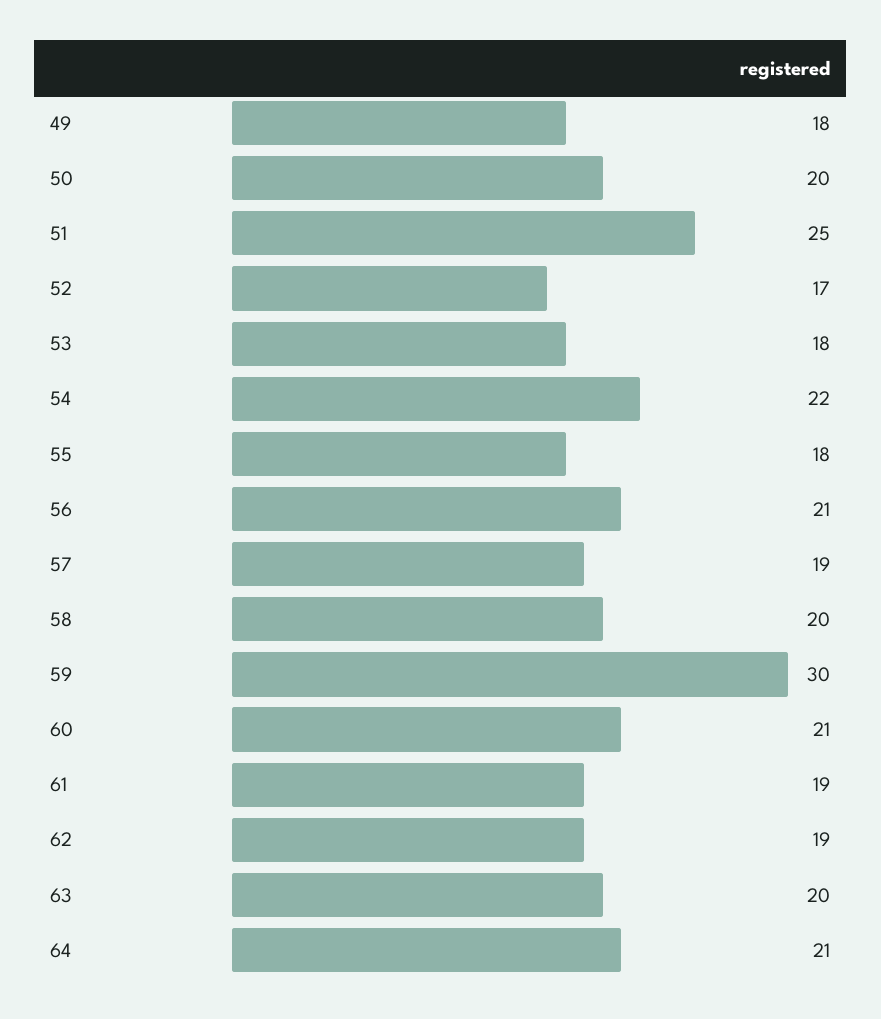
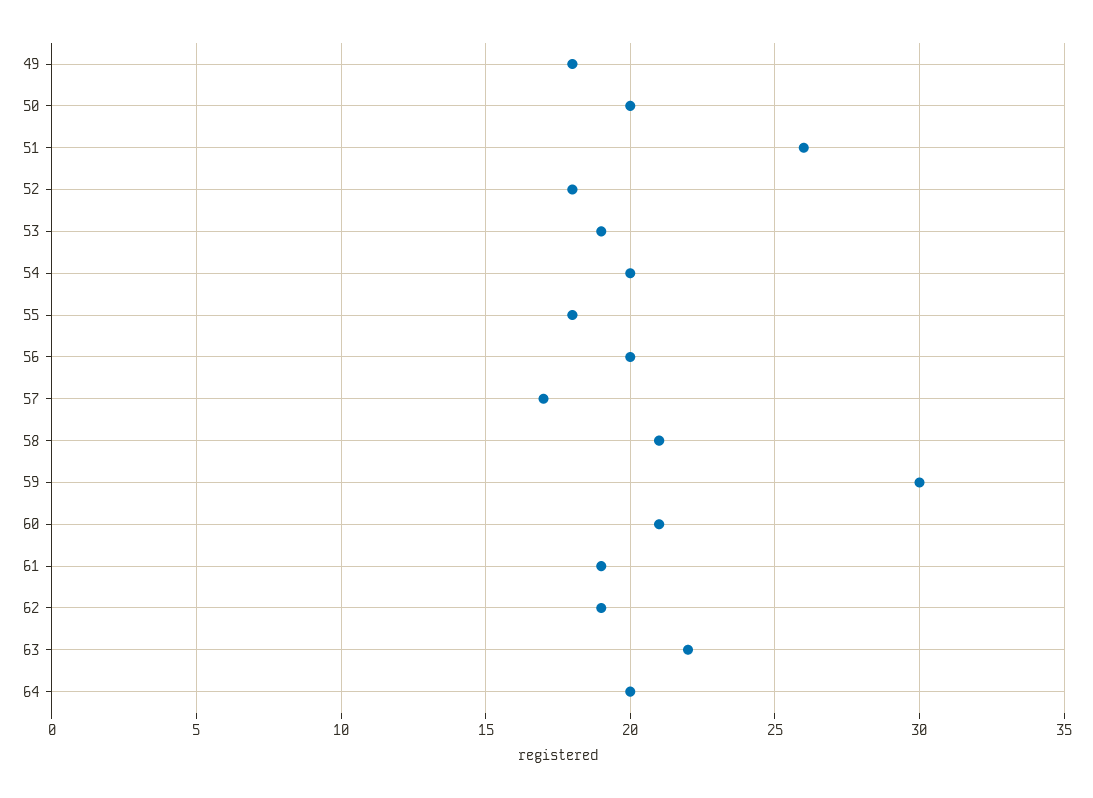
51: 25 -> 26
52: 17 -> 18
53: 18 -> 19
54: 22 -> 20
56: 21 -> 20
57: 19 -> 17
58: 20 -> 21
63: 20 -> 22
64: 21 -> 20

